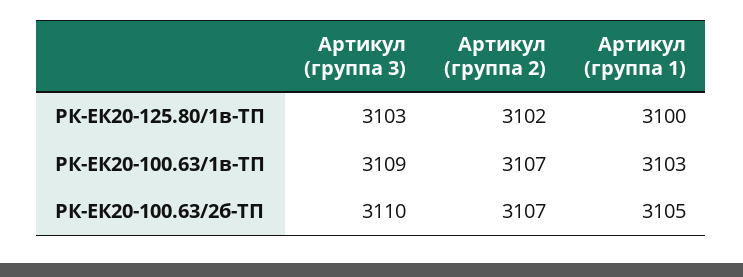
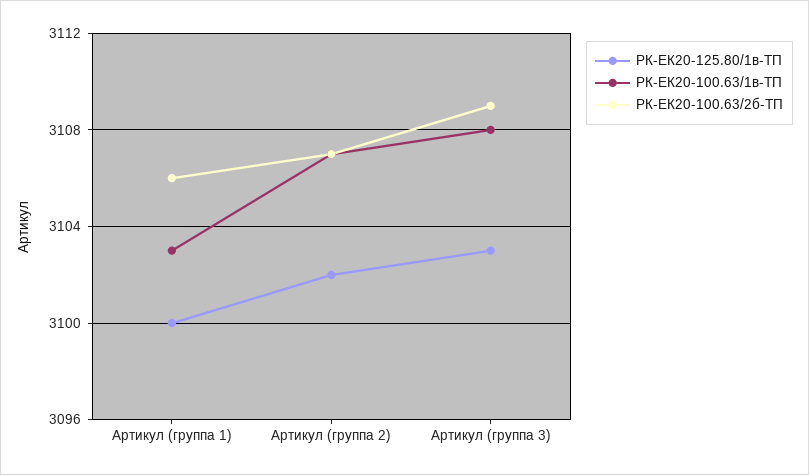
РК-ЕК20-100.63/1в-ТП, Артикул (группа 3): 3109 -> 3108
РК-ЕК20-100.63/2б-ТП, Артикул (группа 3): 3110 -> 3109
РК-ЕК20-100.63/2б-ТП, Артикул (группа 1): 3105 -> 3106

